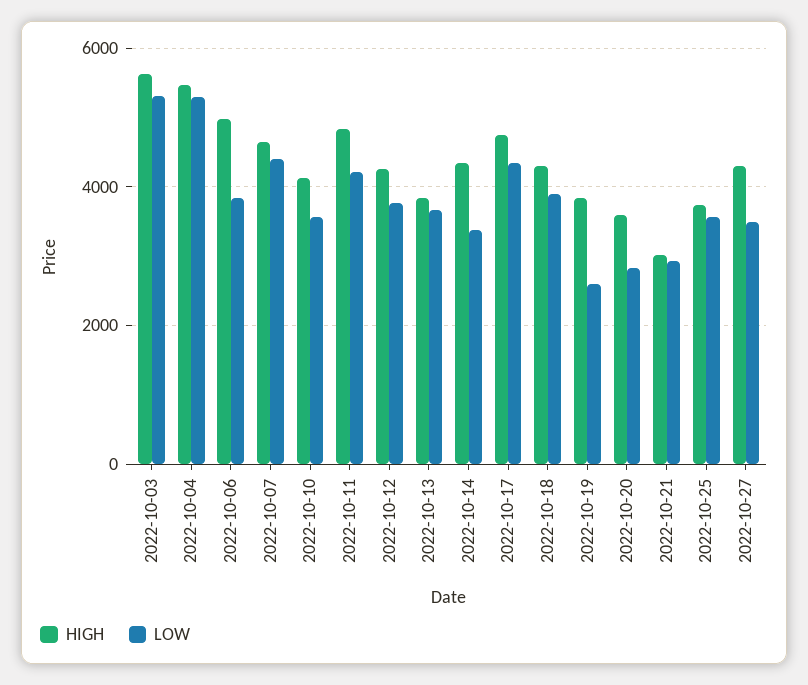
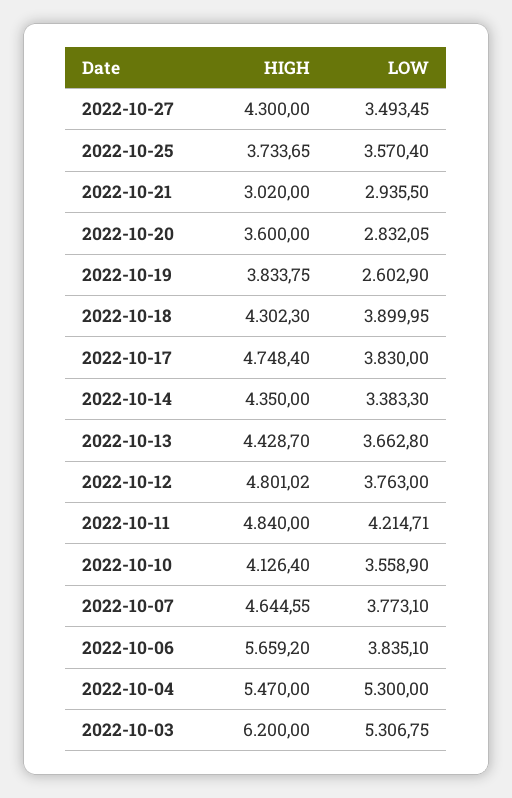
HIGH, 2022-10-03: 5600 -> 6200
HIGH, 2022-10-06: 5000 -> 5659.2
LOW, 2022-10-07: 4400 -> 3773.1
HIGH, 2022-10-12: 4200 -> 4801.02
HIGH, 2022-10-13: 3800 -> 4428.7
LOW, 2022-10-17: 4400 -> 3830

